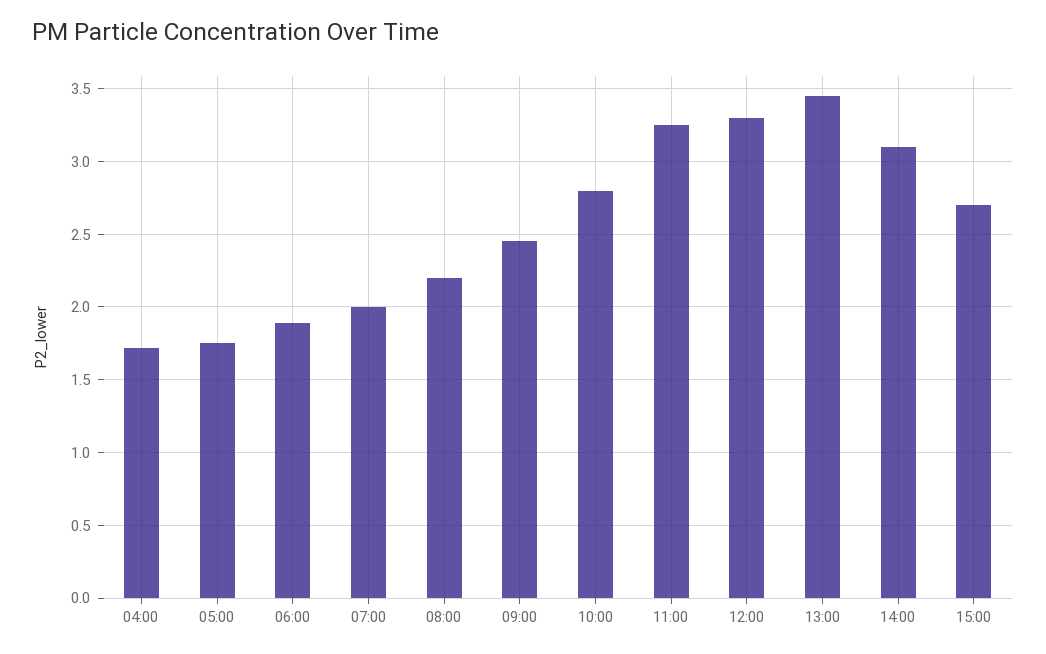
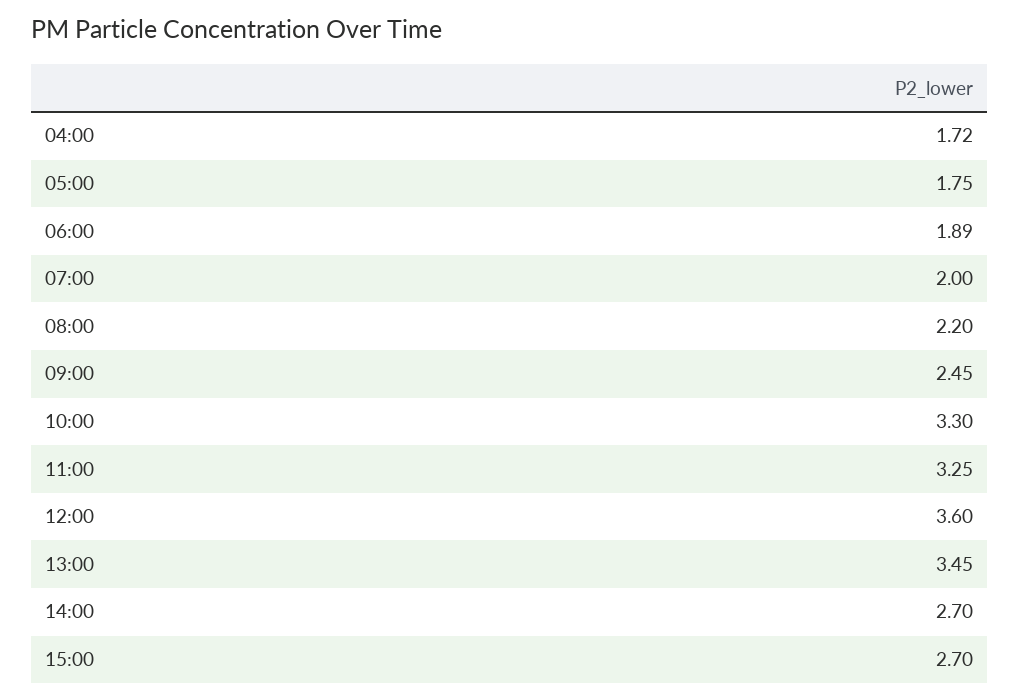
10:00: 2.8 -> 3.3
12:00: 3.3 -> 3.6
14:00: 3.1 -> 2.7

